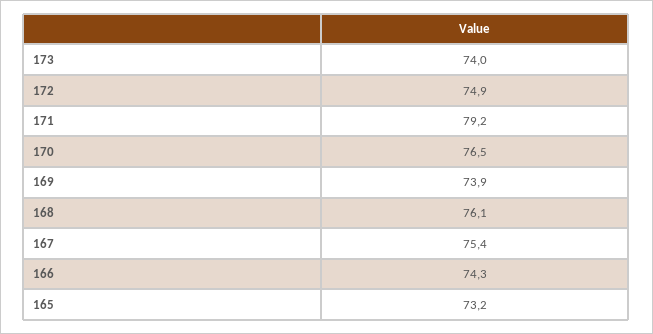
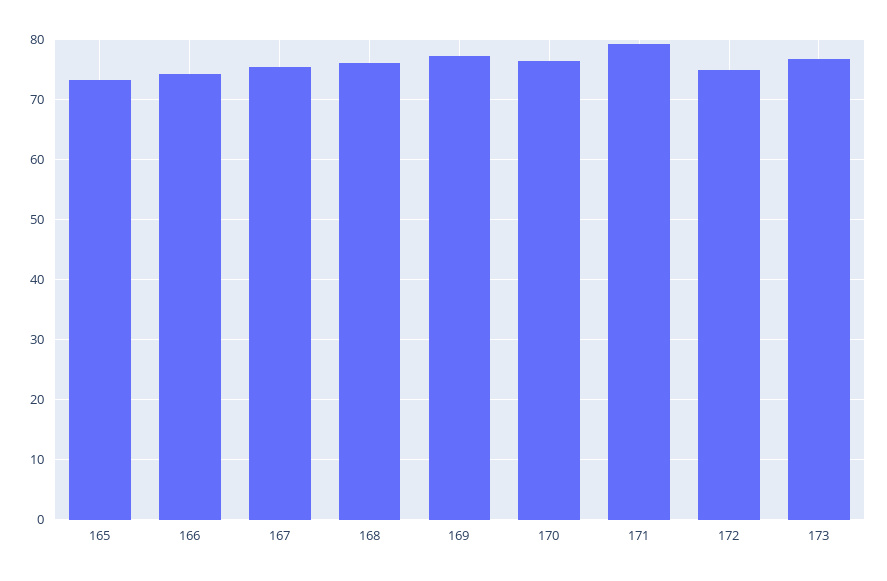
173: 74 -> 77
169: 73.9 -> 77

